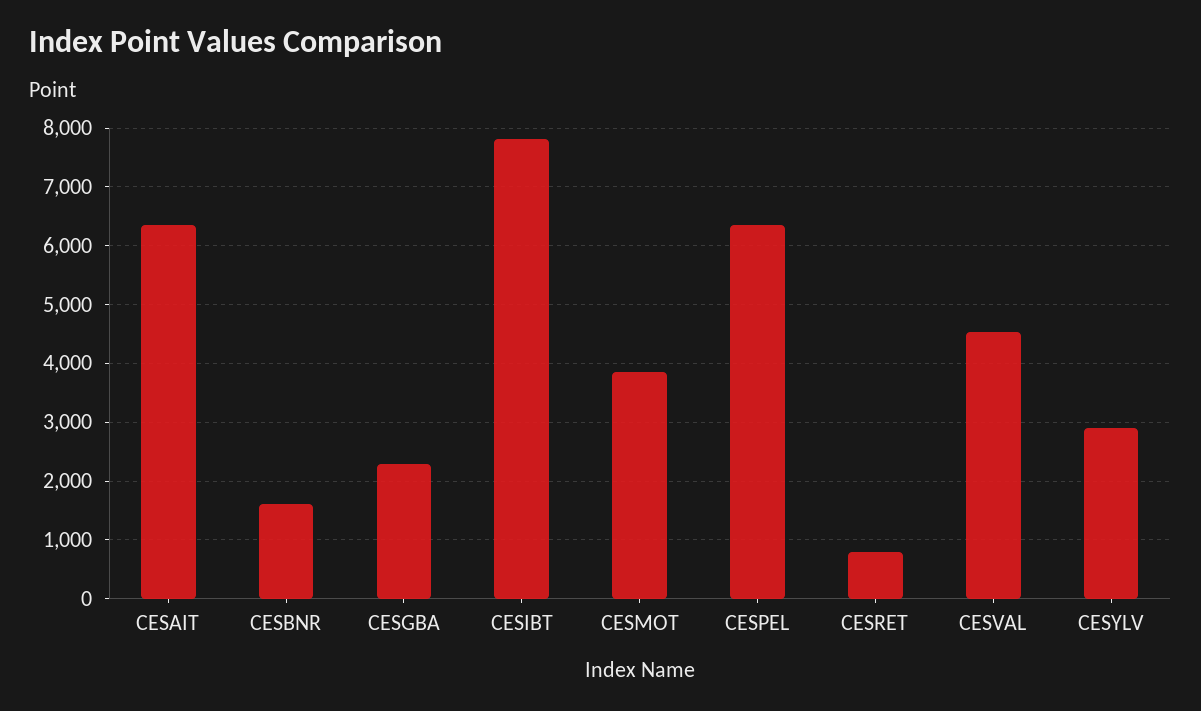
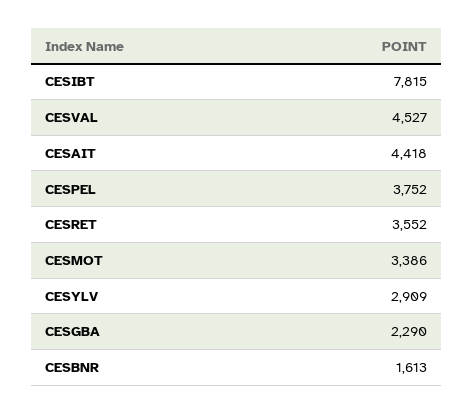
CESAIT: 6400 -> 4418
CESMOT: 3800 -> 3386
CESPEL: 6400 -> 3752
CESRET: 800 -> 3552

